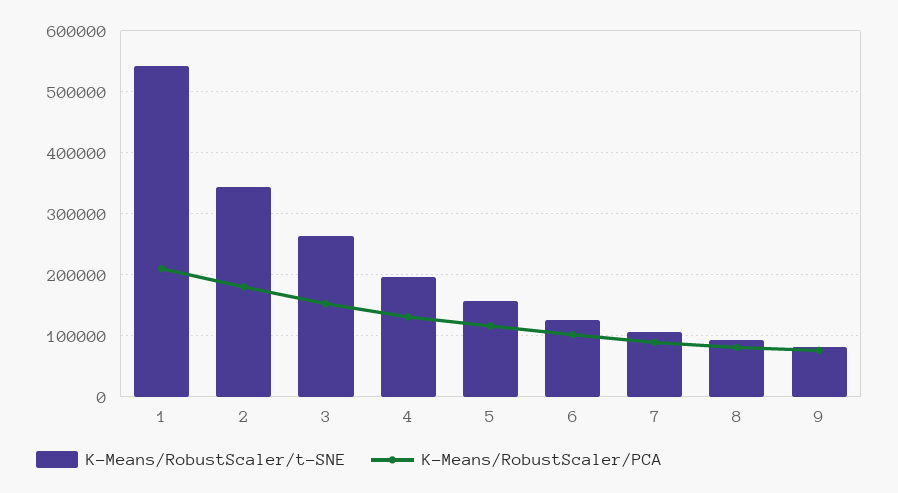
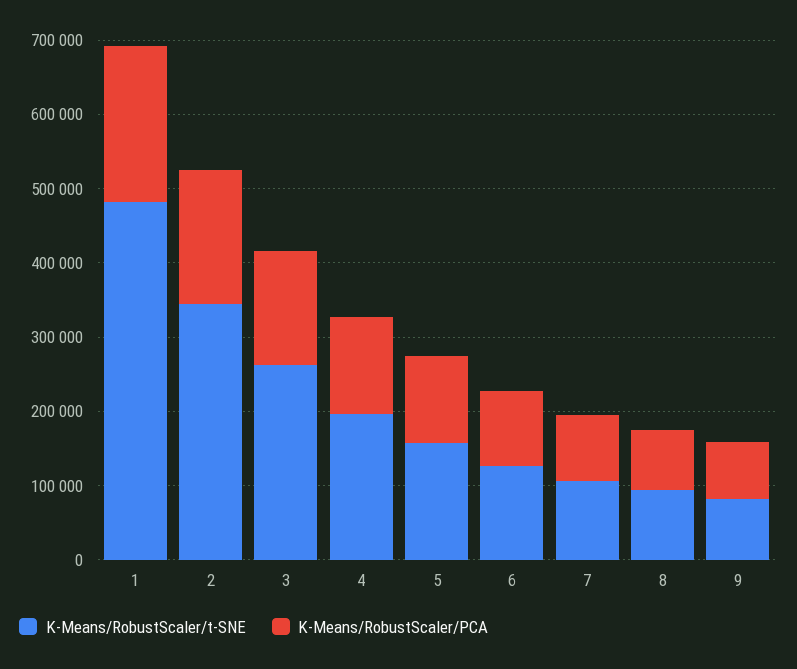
K-Means/RobustScaler/t-SNE, 1: 540000 -> 480000

